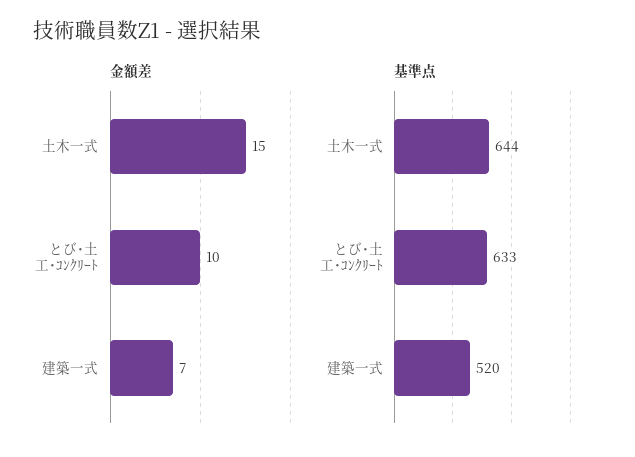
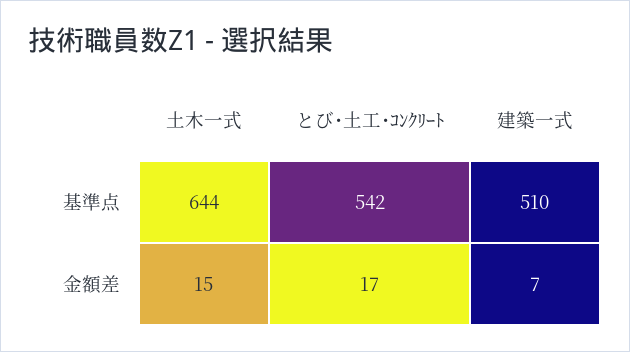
金額差, とび･土工･ｺﾝｸﾘｰﾄ: 10 -> 17
基準点, とび･土工･ｺﾝｸﾘｰﾄ: 633 -> 542
基準点, 建築一式: 520 -> 510

